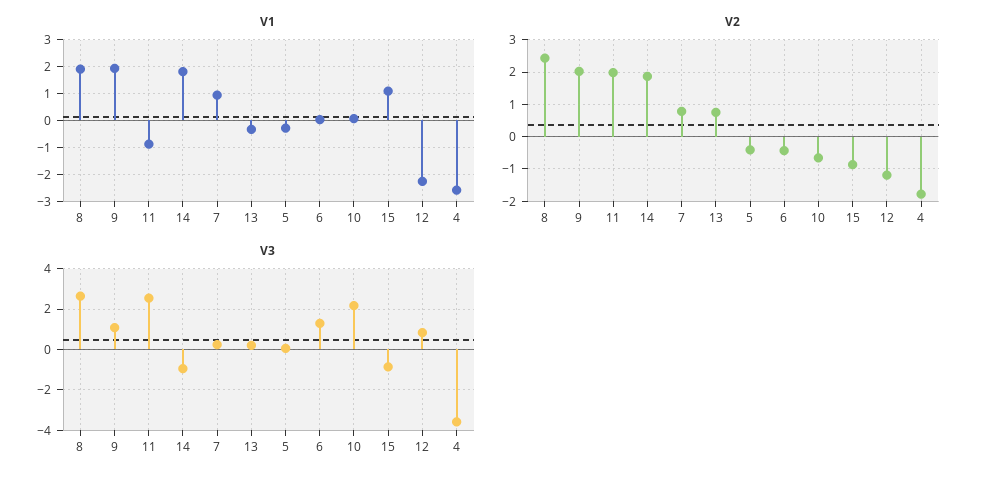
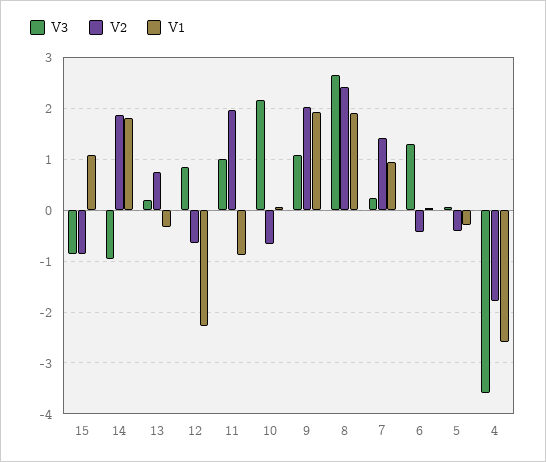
V2, 7: 0.8 -> 1.4
V2, 12: -1.2 -> -0.6
V3, 11: 2.5 -> 1

